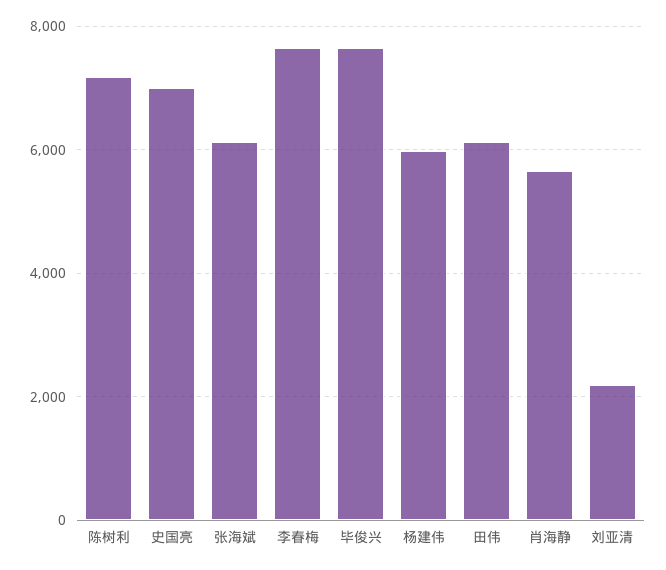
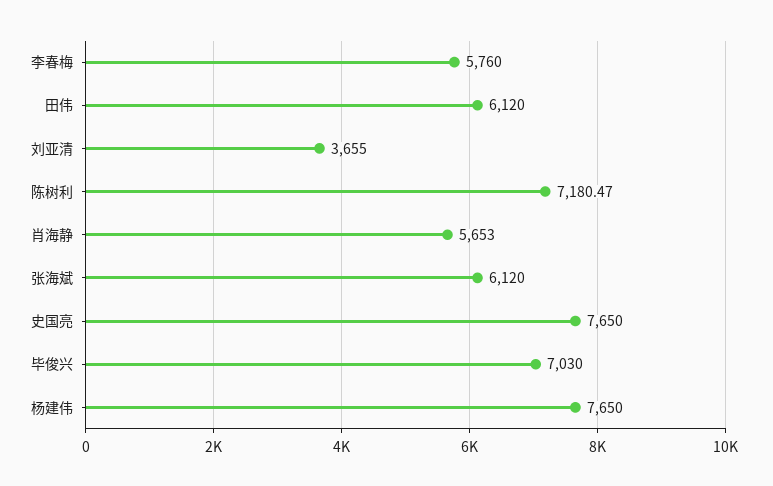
史国亮: 7000 -> 7650
李春梅: 7600 -> 5760
毕俊兴: 7600 -> 7030
杨建伟: 6000 -> 7650
刘亚清: 2200 -> 3655

